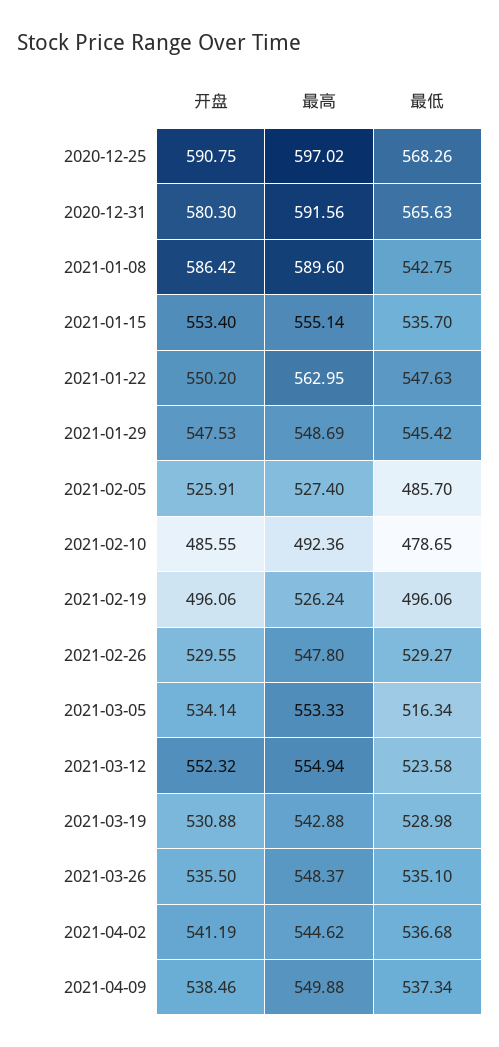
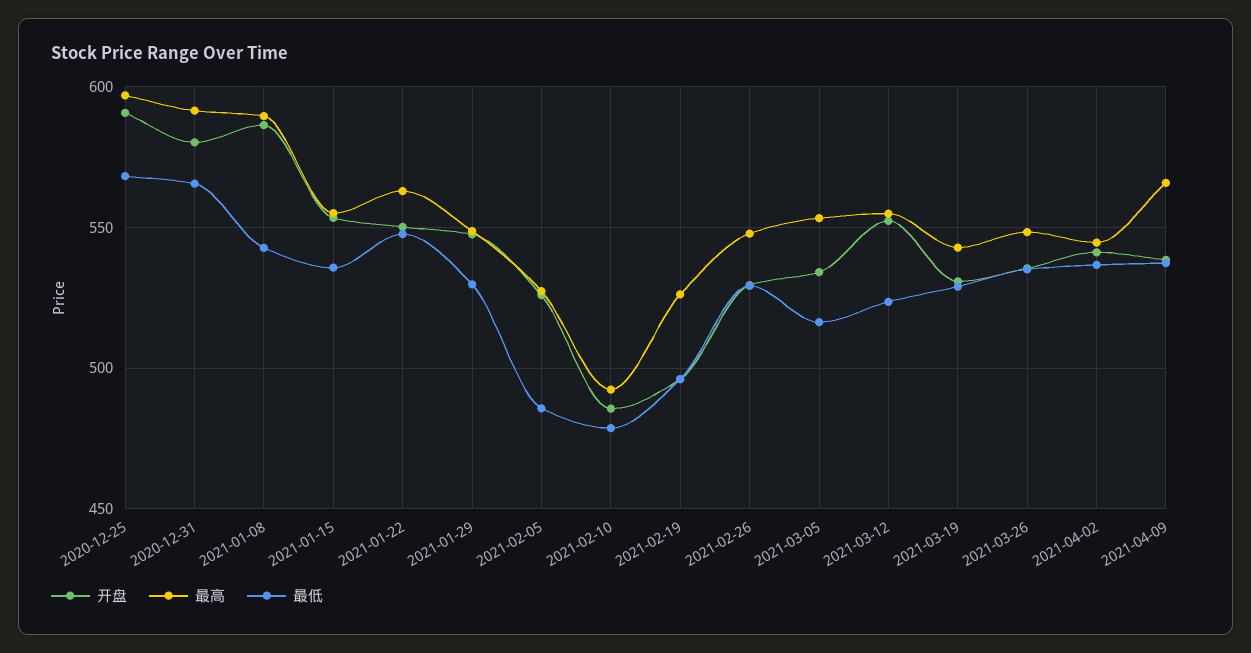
最低, 2021-01-29: 545.42 -> 530
最高, 2021-04-09: 549.88 -> 565

